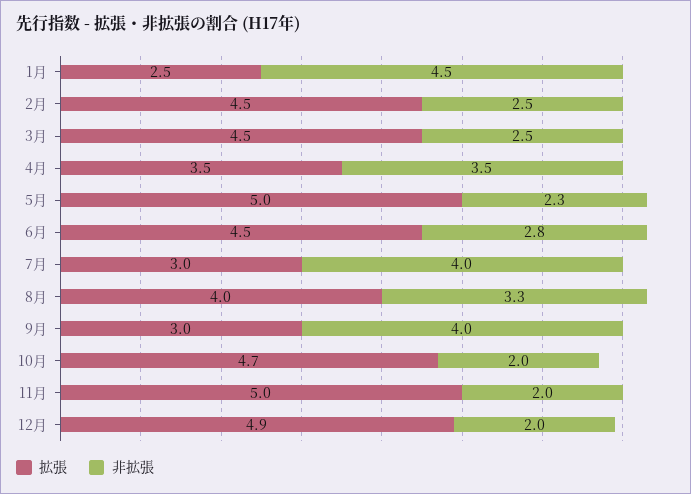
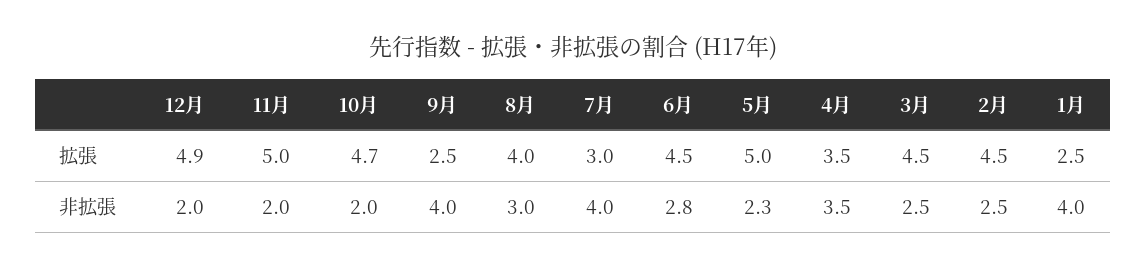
非拡張, 1月: 4.5 -> 4
非拡張, 8月: 3.3 -> 3
拡張, 9月: 3 -> 2.5

